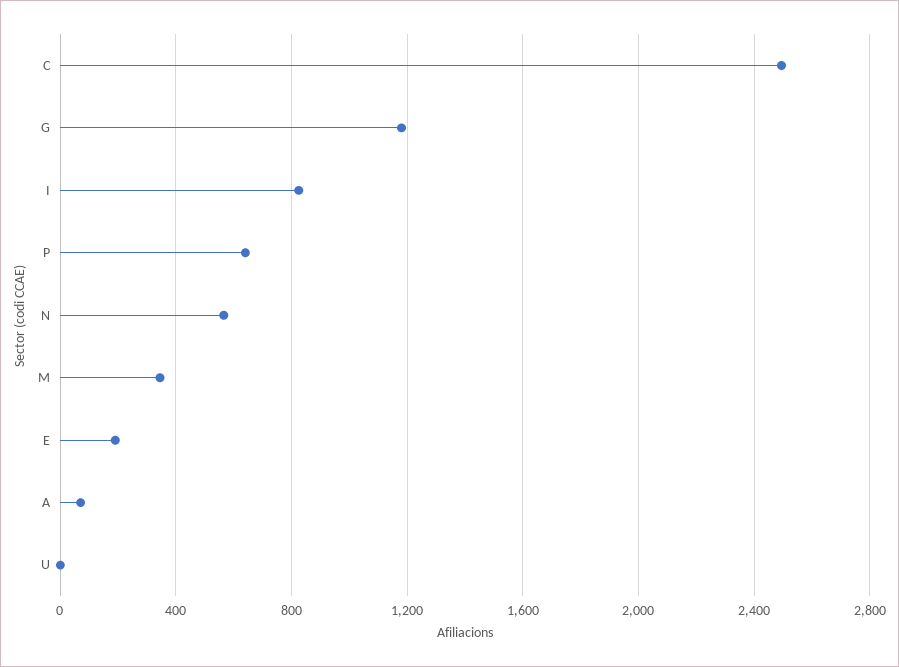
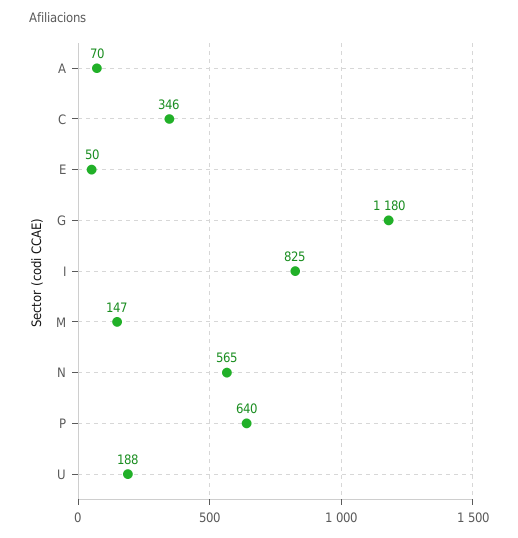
C: 2500 -> 346
M: 350 -> 147
E: 200 -> 50
U: 0 -> 188

